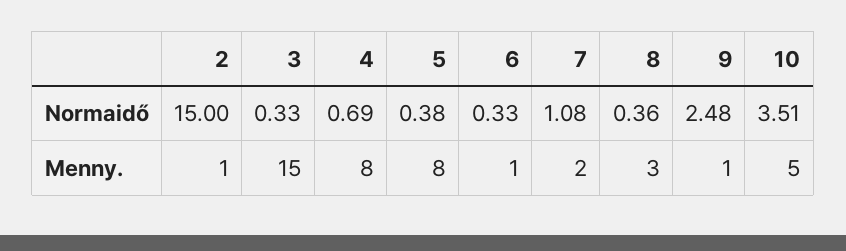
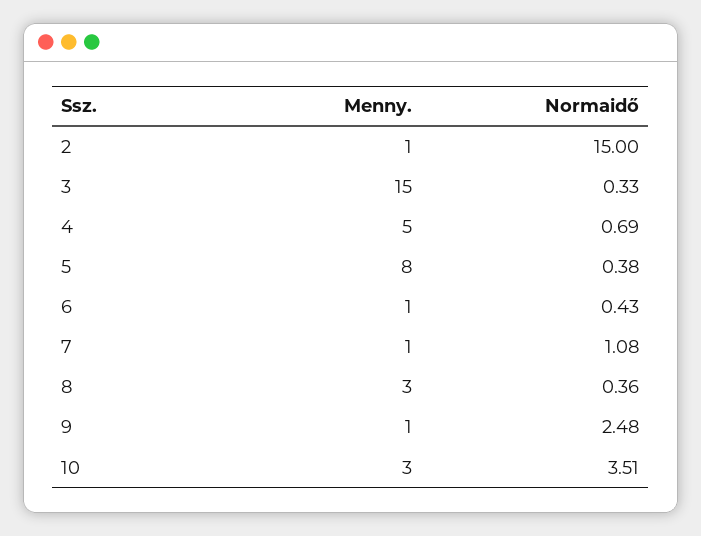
6, Normaidő: 0.33 -> 0.43
4, Menny.: 8 -> 5
7, Menny.: 2 -> 1
10, Menny.: 5 -> 3

